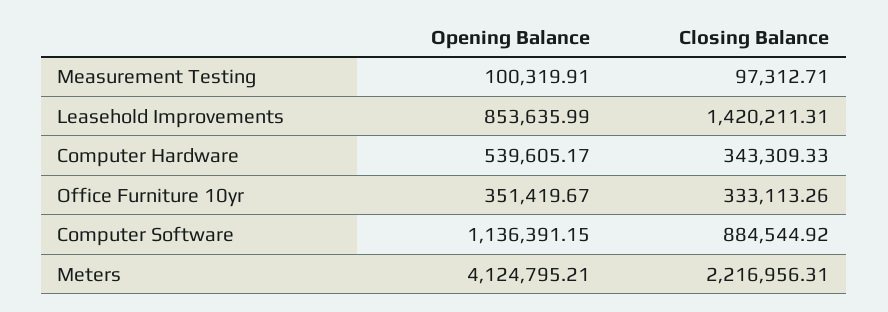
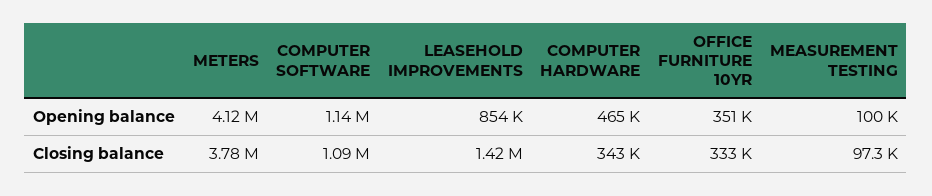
Opening Balance, Computer Hardware: 539605.17 -> 465000
Closing Balance, Computer Software: 884544.92 -> 1090000
Closing Balance, Meters: 2216956.31 -> 3780000

